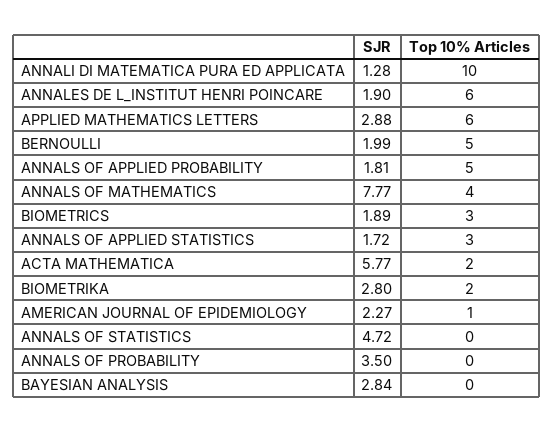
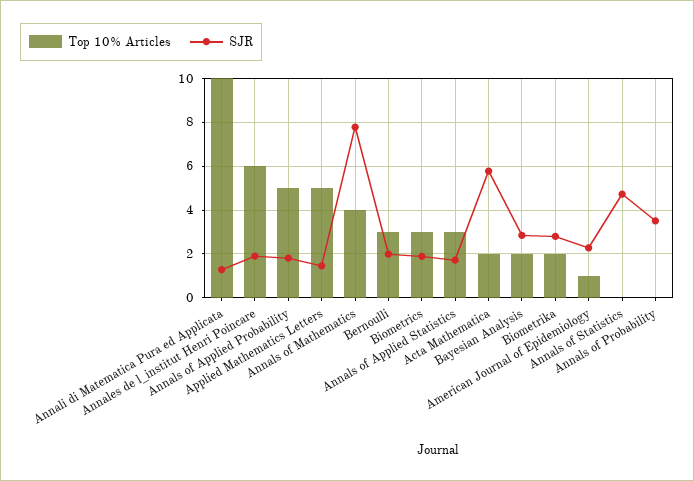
SJR, APPLIED MATHEMATICS LETTERS: 2.88 -> 1.5
Top 10% Articles, APPLIED MATHEMATICS LETTERS: 6 -> 5
Top 10% Articles, BERNOULLI: 5 -> 3
Top 10% Articles, BAYESIAN ANALYSIS: 0 -> 2

